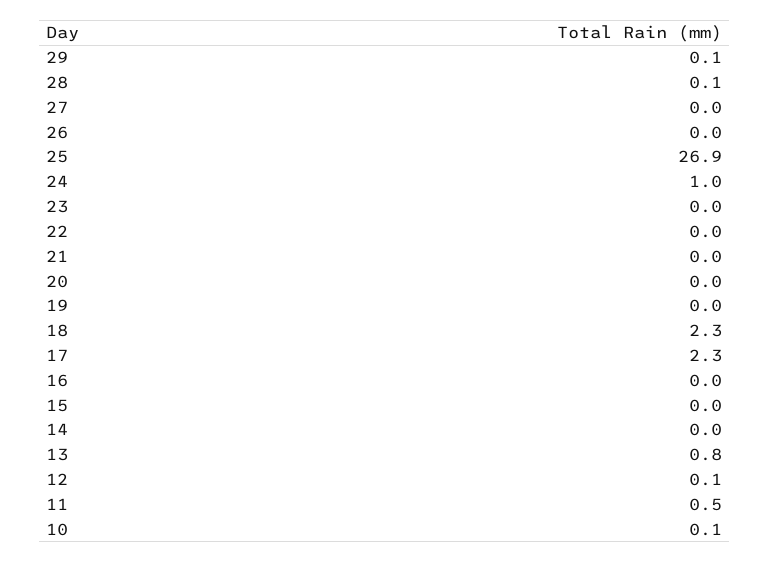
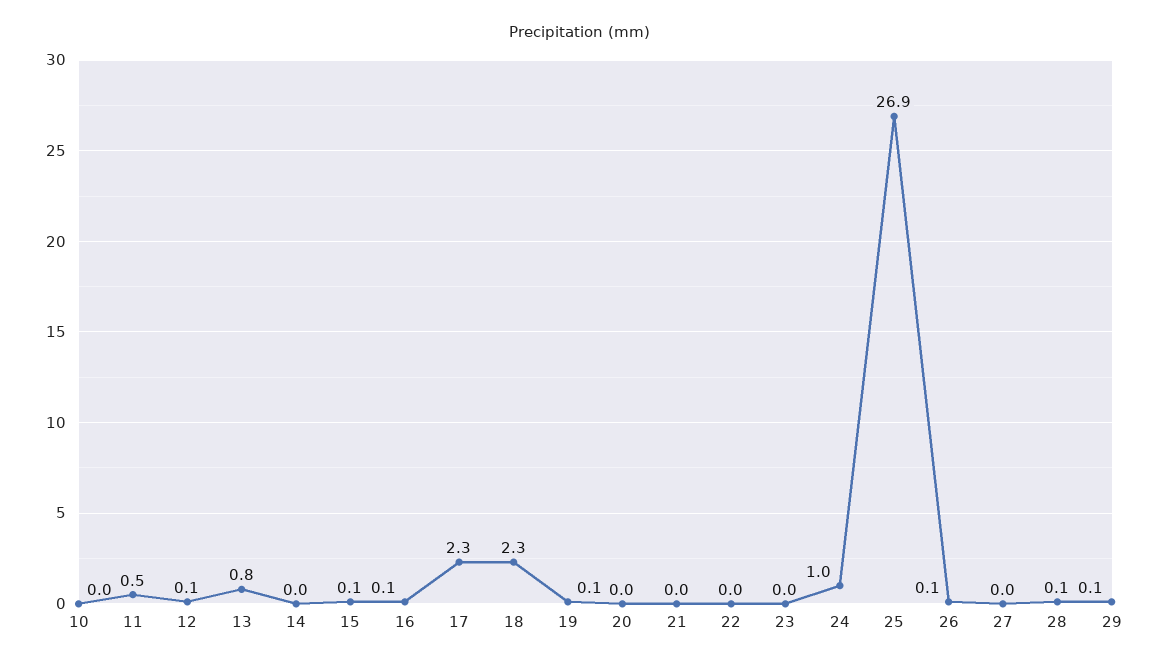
26: 0 -> 0.1
19: 0 -> 0.1
16: 0 -> 0.1
15: 0 -> 0.1
10: 0.1 -> 0

